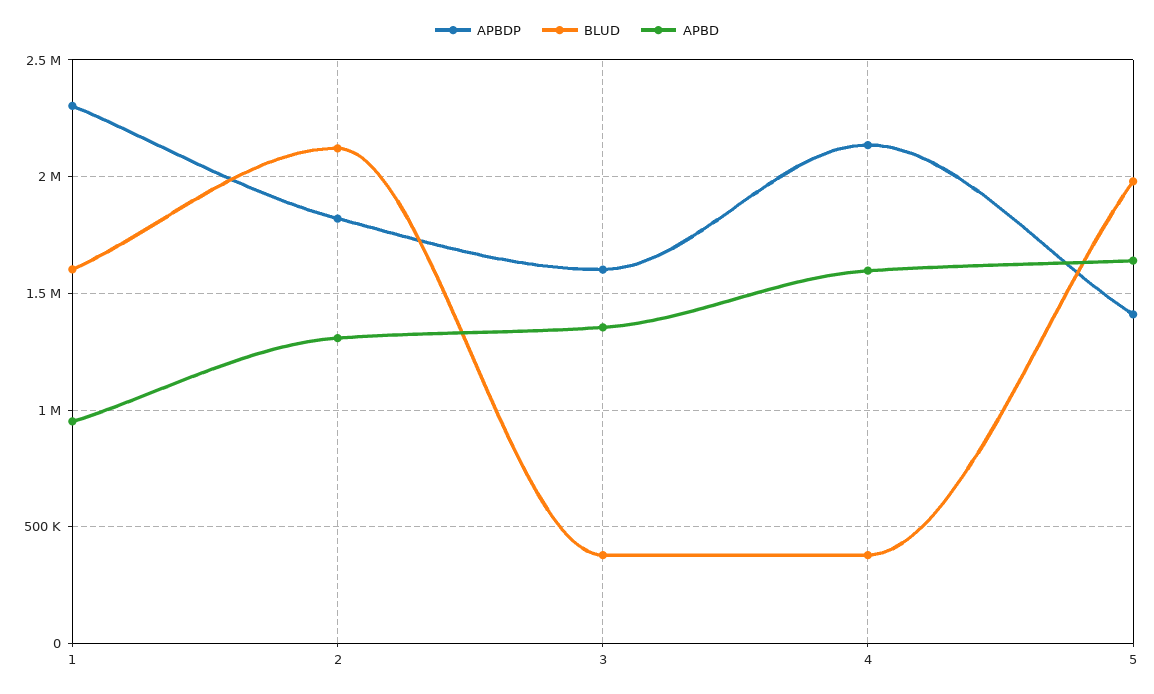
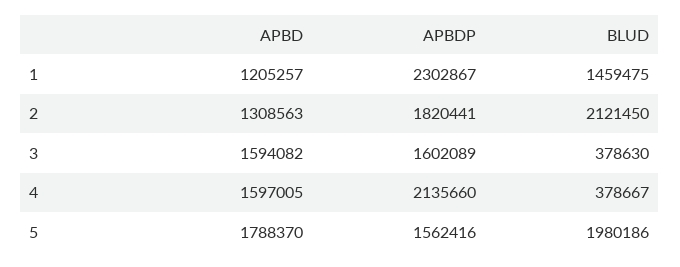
BLUD, 1: 1600000 -> 1459475
APBD, 1: 950000 -> 1205257
APBD, 3: 1350000 -> 1594082
APBDP, 5: 1400000 -> 1562416
APBD, 5: 1650000 -> 1788370

